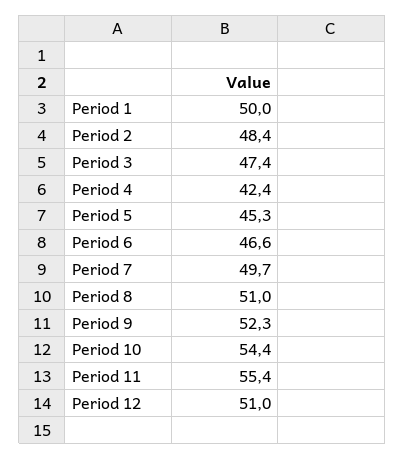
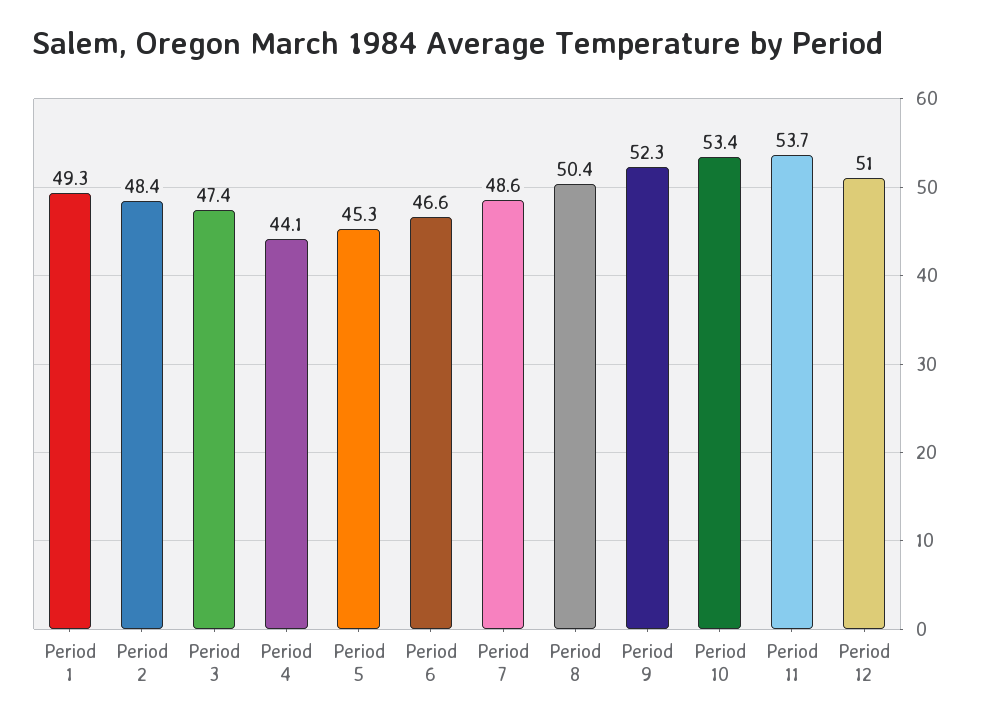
Period 1: 50 -> 49.3
Period 4: 42.4 -> 44.1
Period 7: 49.7 -> 48.6
Period 8: 51 -> 50.4
Period 10: 54.4 -> 53.4
Period 11: 55.4 -> 53.7

